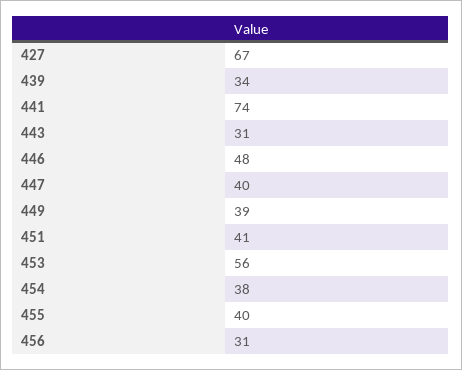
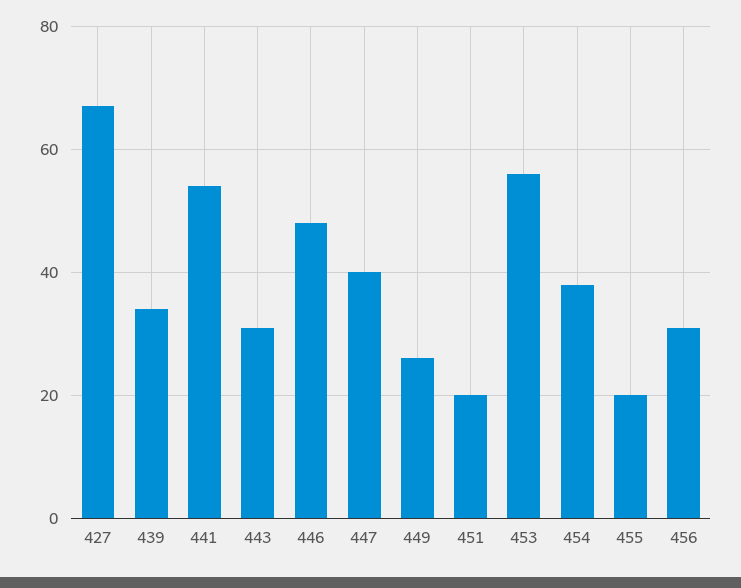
441: 74 -> 55
449: 39 -> 25
451: 41 -> 20
455: 40 -> 20

